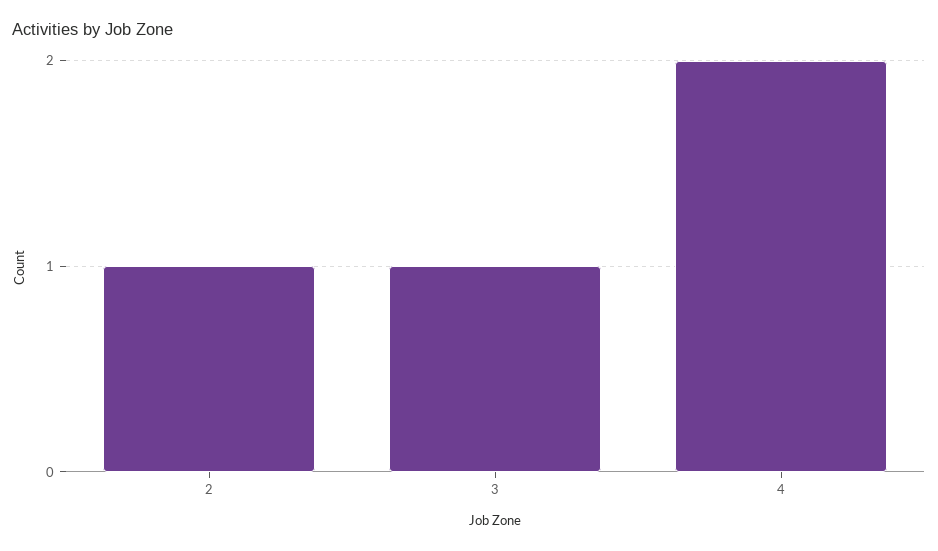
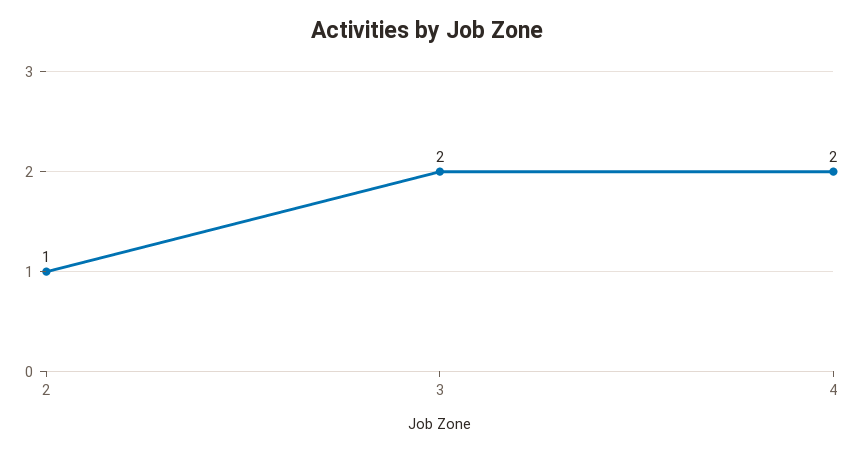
3: 1 -> 2

